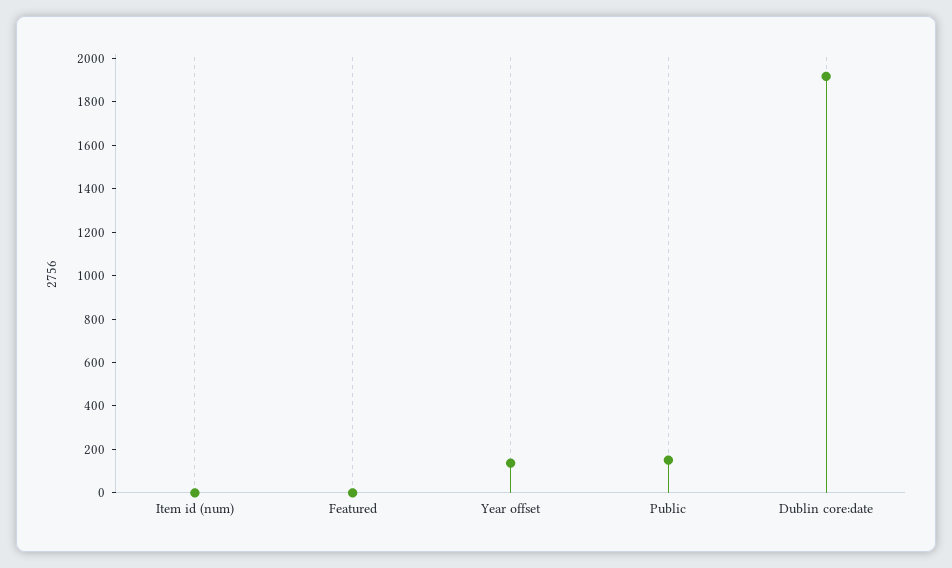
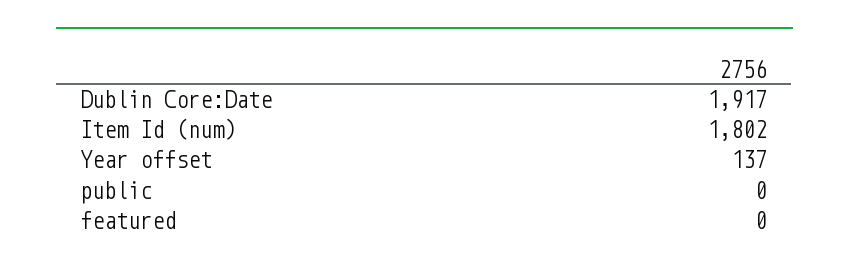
Item id (num): 0 -> 1802
Public: 150 -> 0

